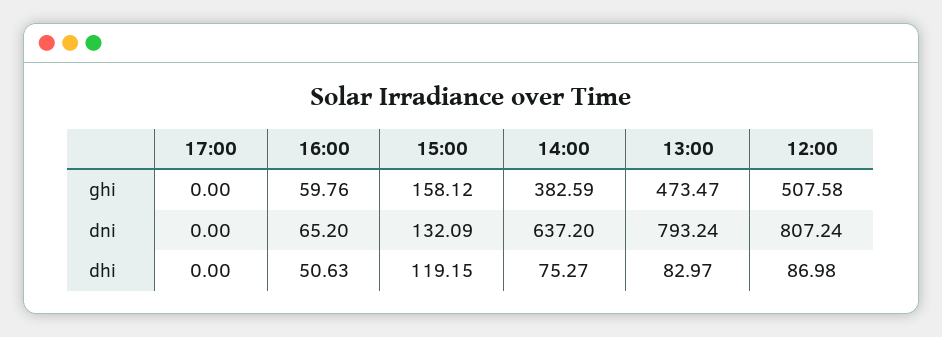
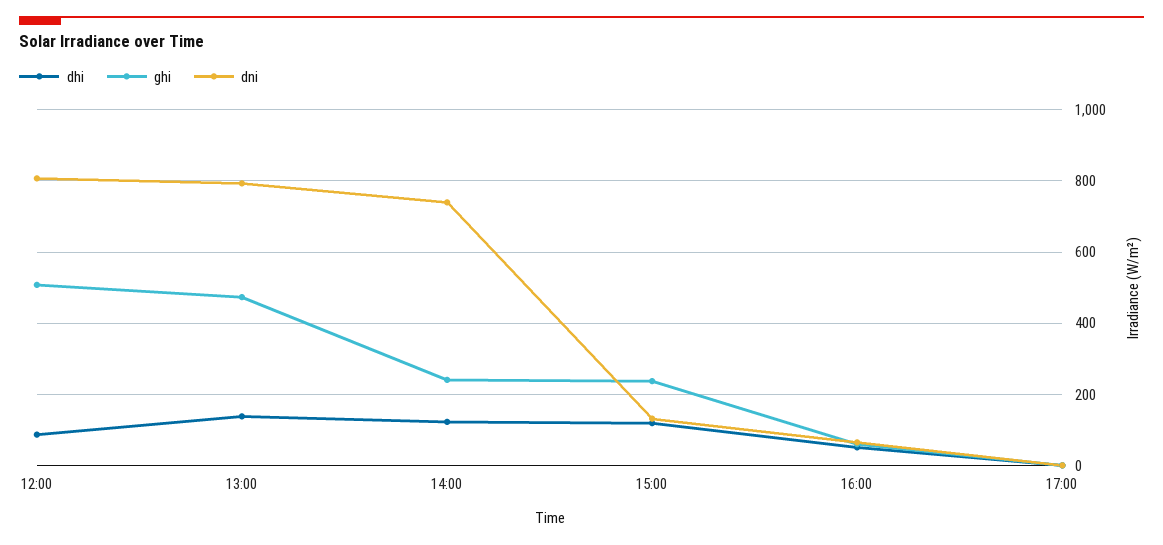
ghi, 15:00: 158.12 -> 240
ghi, 14:00: 382.59 -> 240
dni, 14:00: 637.2 -> 740
dhi, 14:00: 75.27 -> 120
dhi, 13:00: 82.97 -> 140

